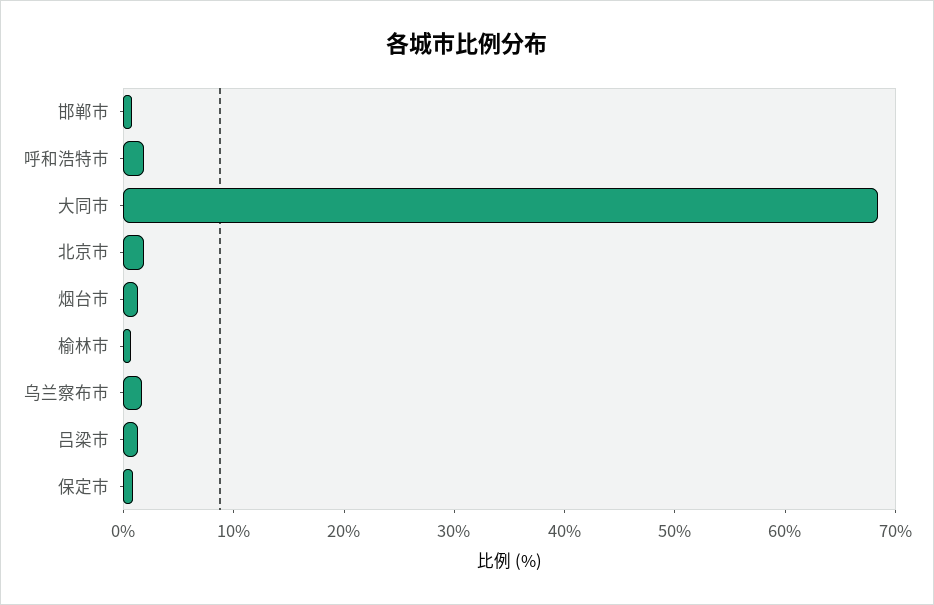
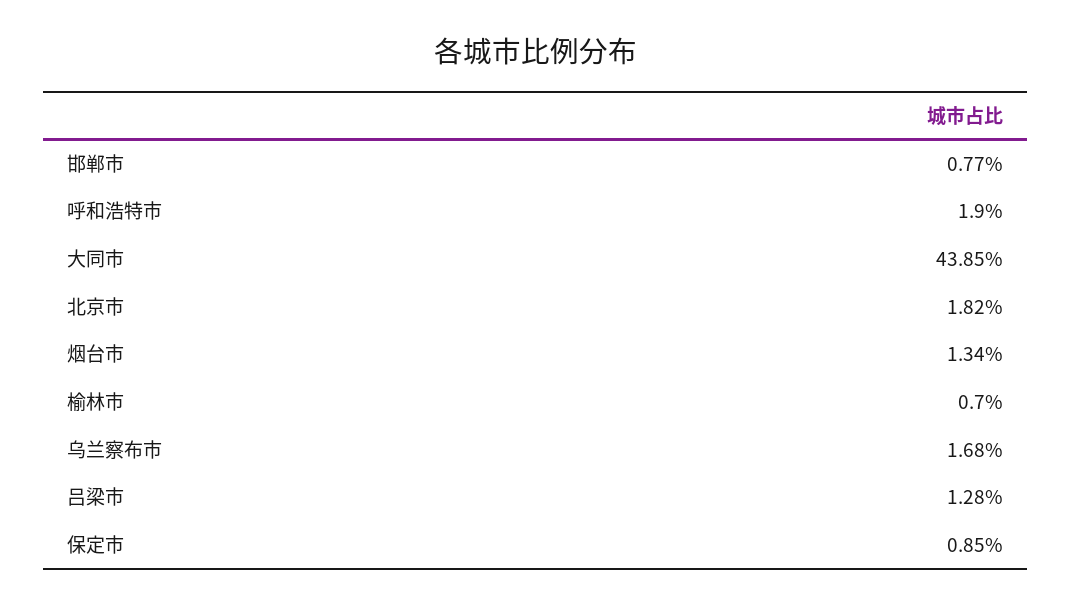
大同市: 68 -> 43.85

